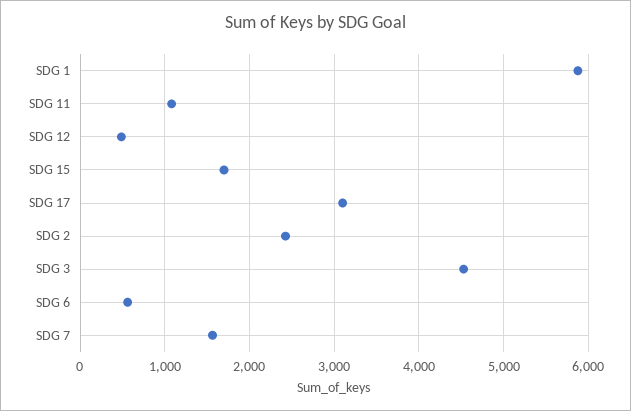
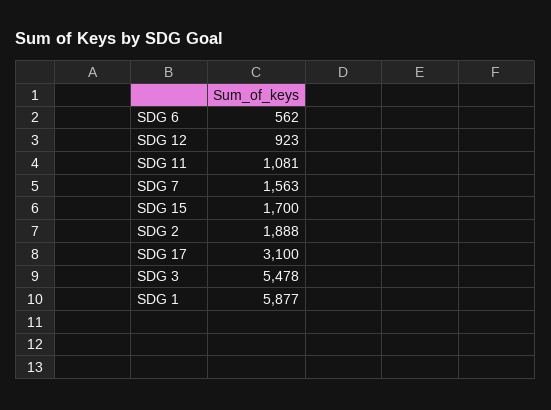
SDG 12: 500 -> 923
SDG 2: 2400 -> 1888
SDG 3: 4500 -> 5478

